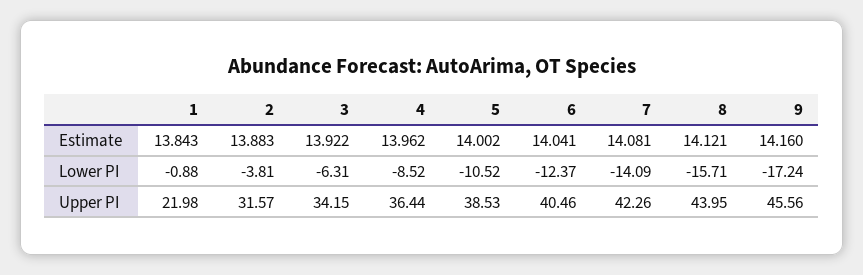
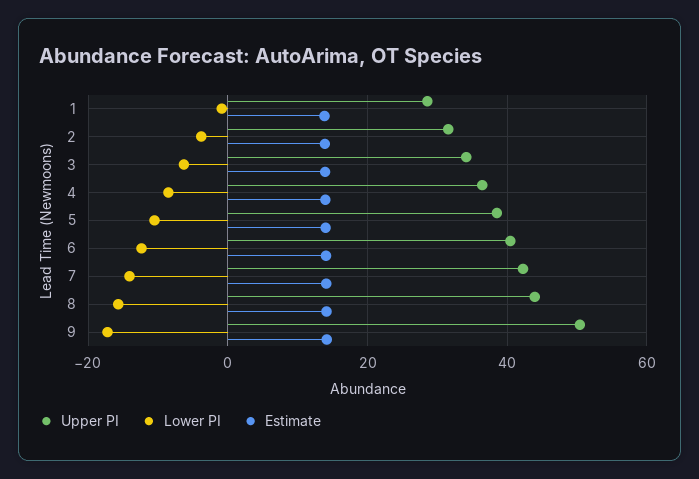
Upper PI, 1: 21.98 -> 28
Upper PI, 9: 45.56 -> 50

